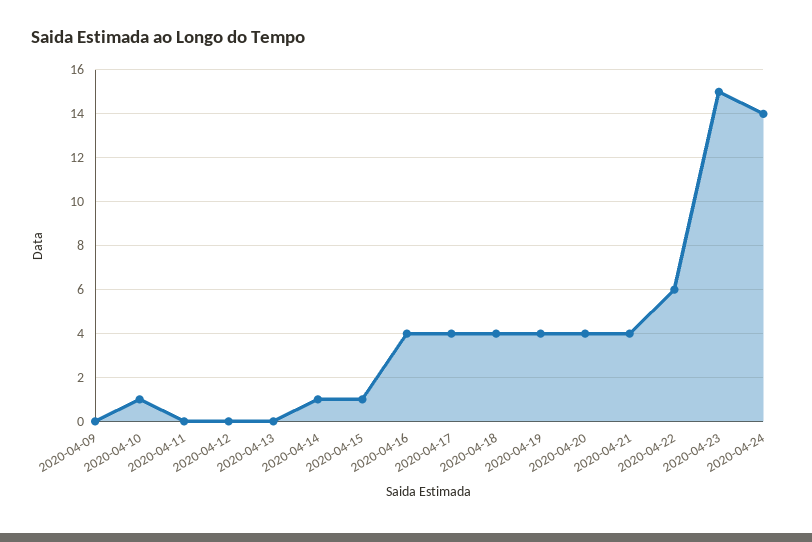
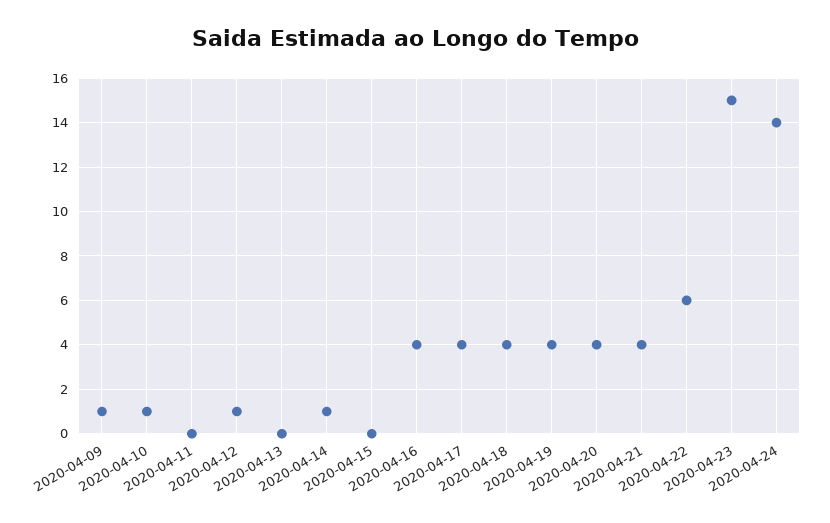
2020-04-09: 0 -> 1
2020-04-12: 0 -> 1
2020-04-15: 1 -> 0

